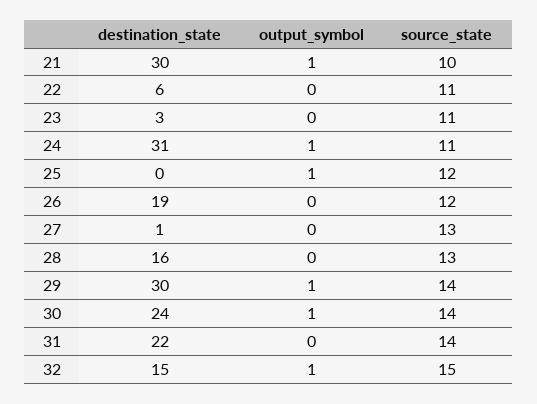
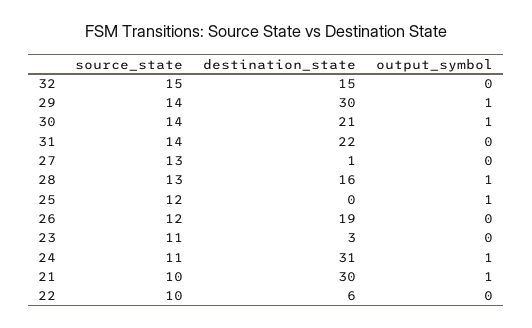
source_state, 22: 11 -> 10
output_symbol, 28: 0 -> 1
destination_state, 30: 24 -> 21
output_symbol, 32: 1 -> 0

